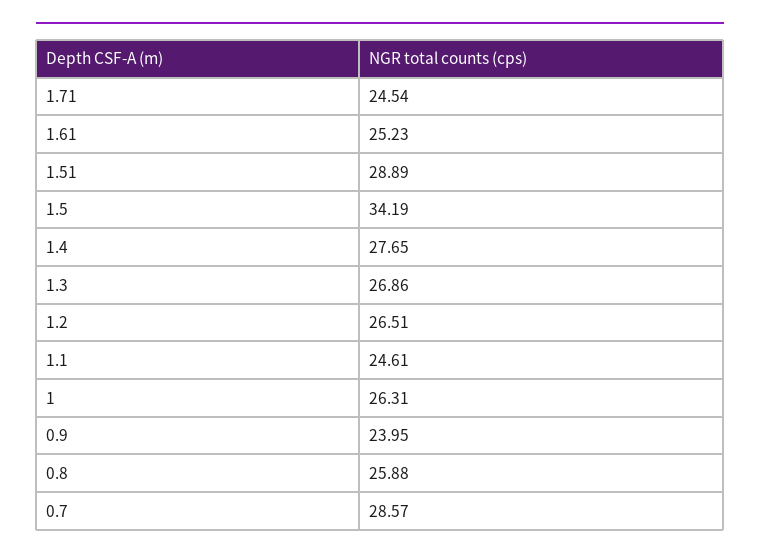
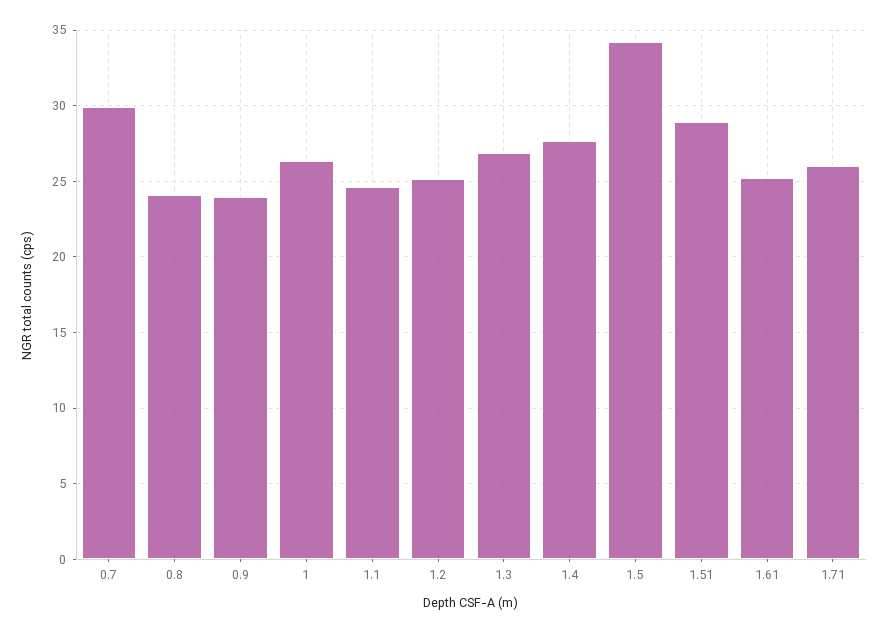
1.71: 24.54 -> 26
1.2: 26.51 -> 25
0.8: 25.88 -> 24
0.7: 28.57 -> 30

